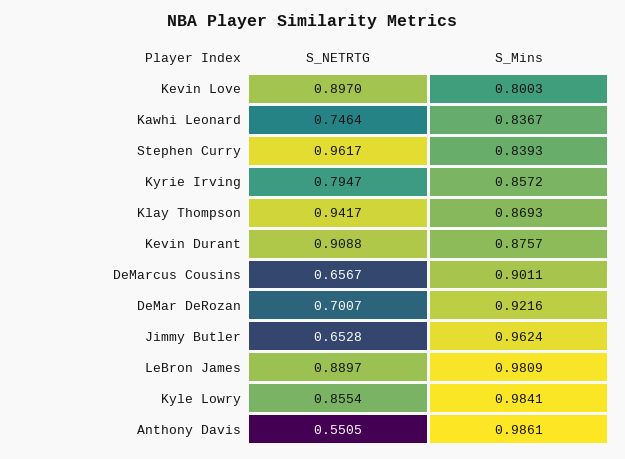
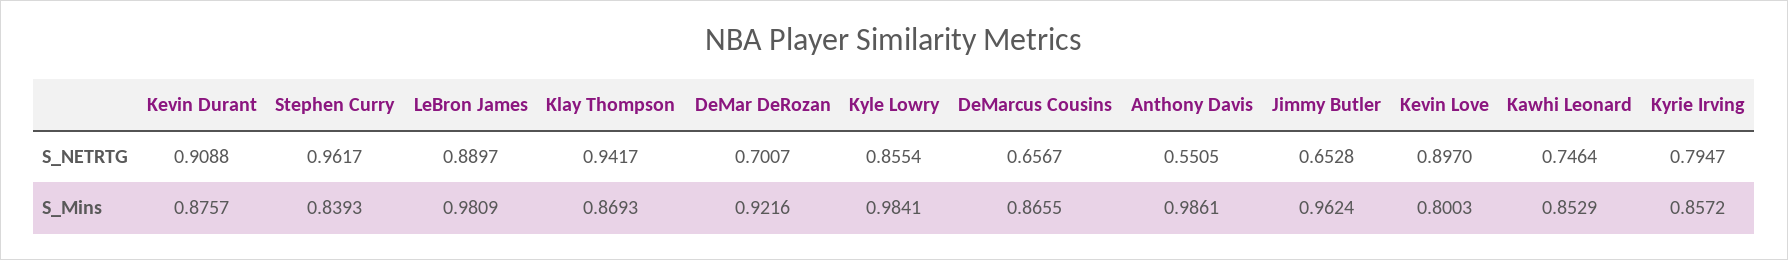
S_Mins, Kawhi Leonard: 0.8367 -> 0.8529
S_Mins, DeMarcus Cousins: 0.9011 -> 0.8655

